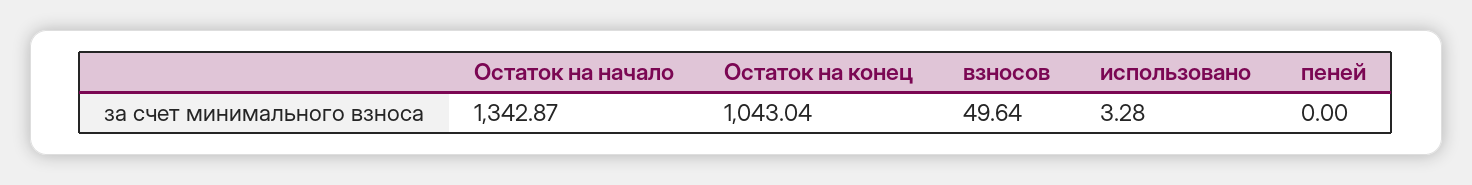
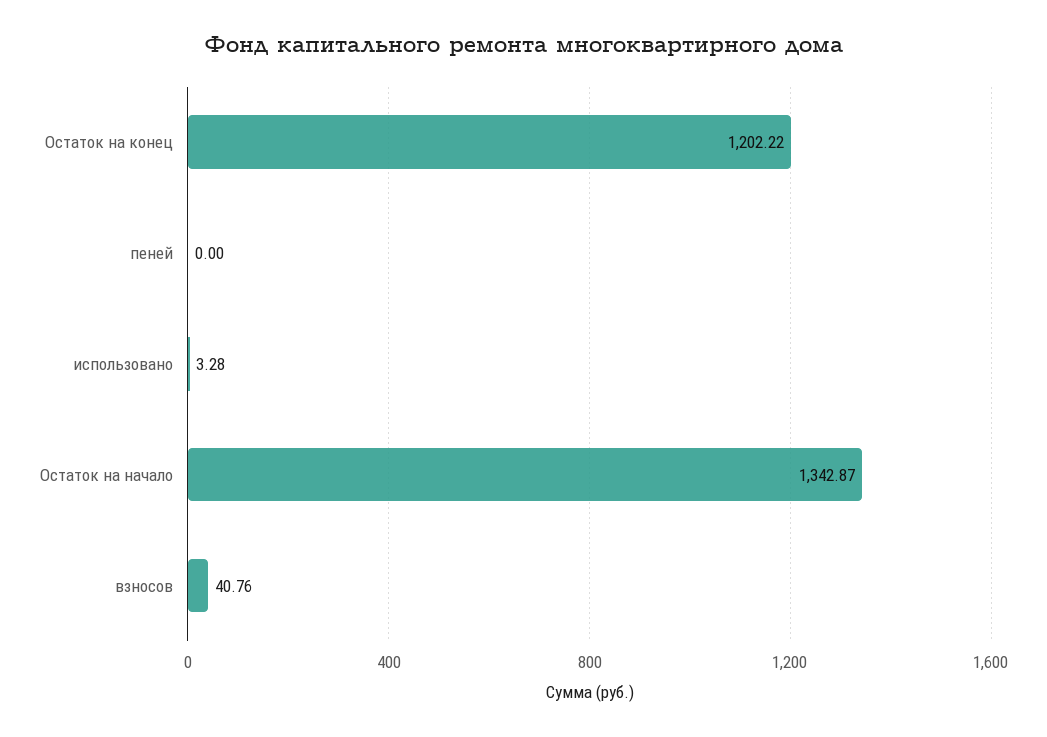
Остаток на конец: 1043.04 -> 1202.22
взносов: 49.64 -> 40.76

